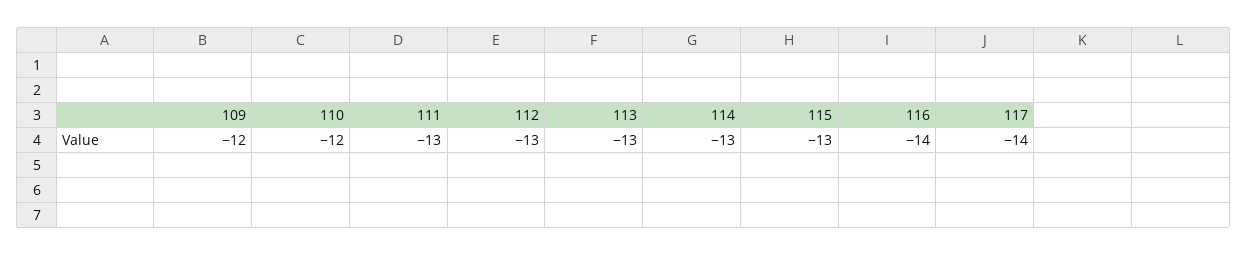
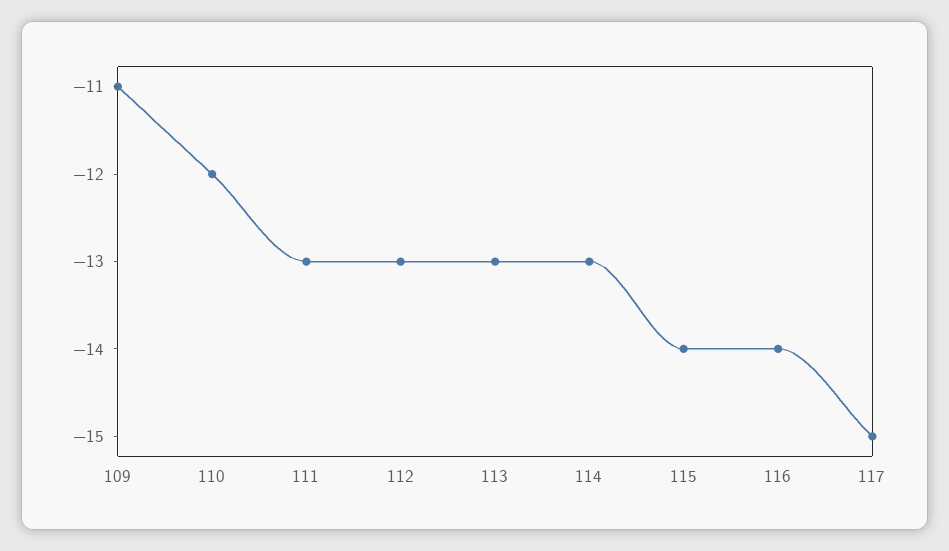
109: -12 -> -11
115: -13 -> -14
117: -14 -> -15

